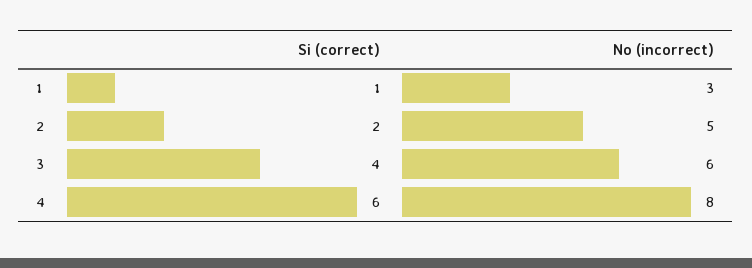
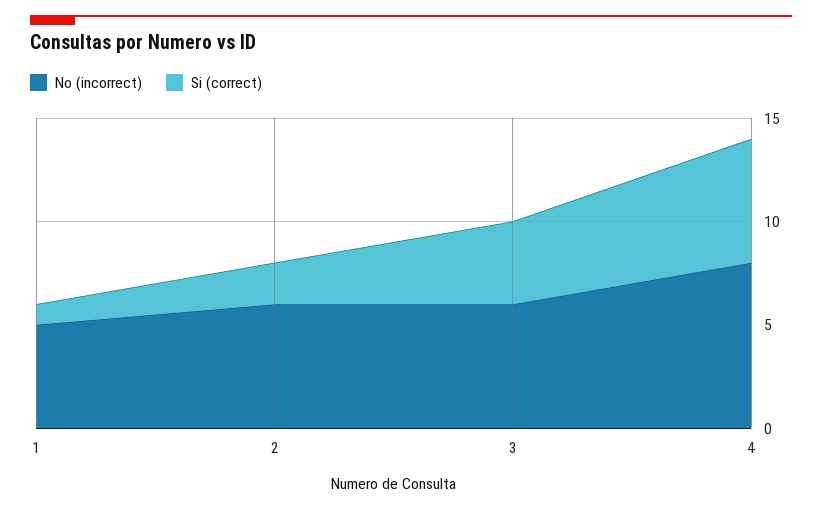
No (incorrect), 1: 3 -> 5
No (incorrect), 2: 5 -> 6

